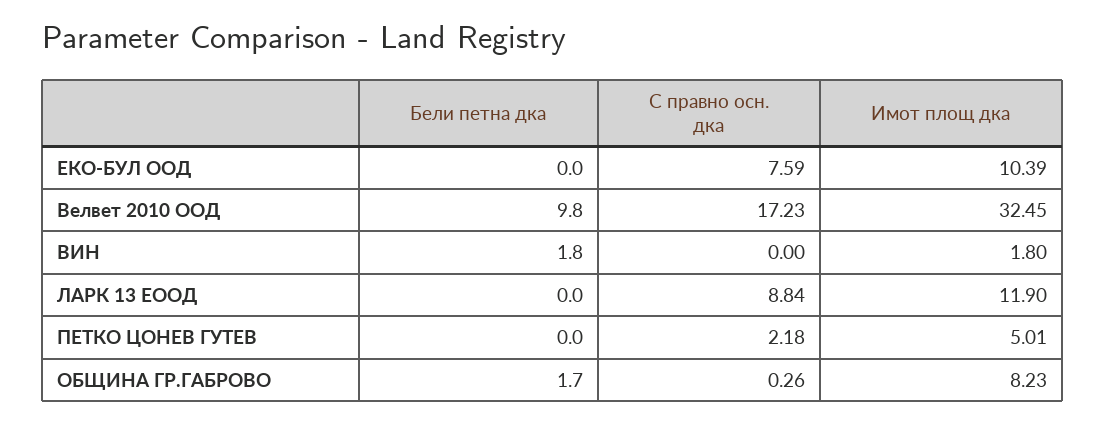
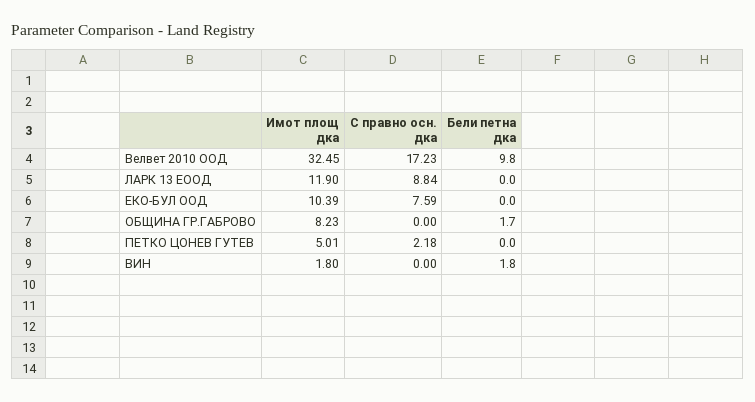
С правно осн. дка, ОБЩИНА ГР.ГАБРОВО: 0.26 -> 0

